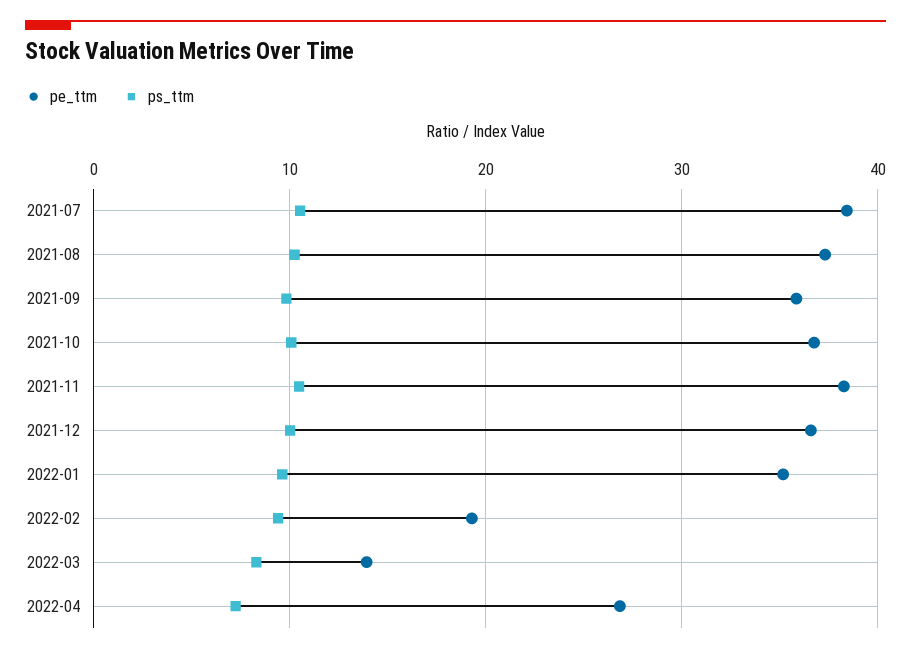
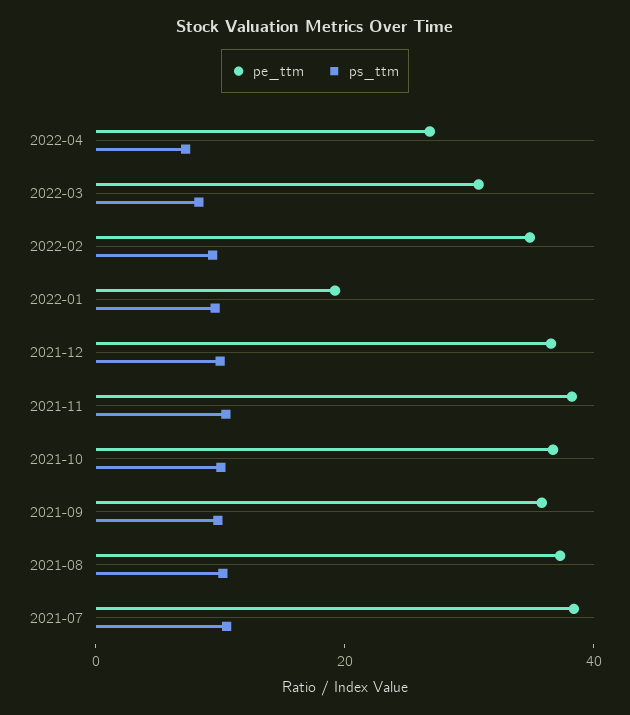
pe_ttm, 2022-01: 35 -> 20
pe_ttm, 2022-02: 19 -> 35
pe_ttm, 2022-03: 14 -> 30

